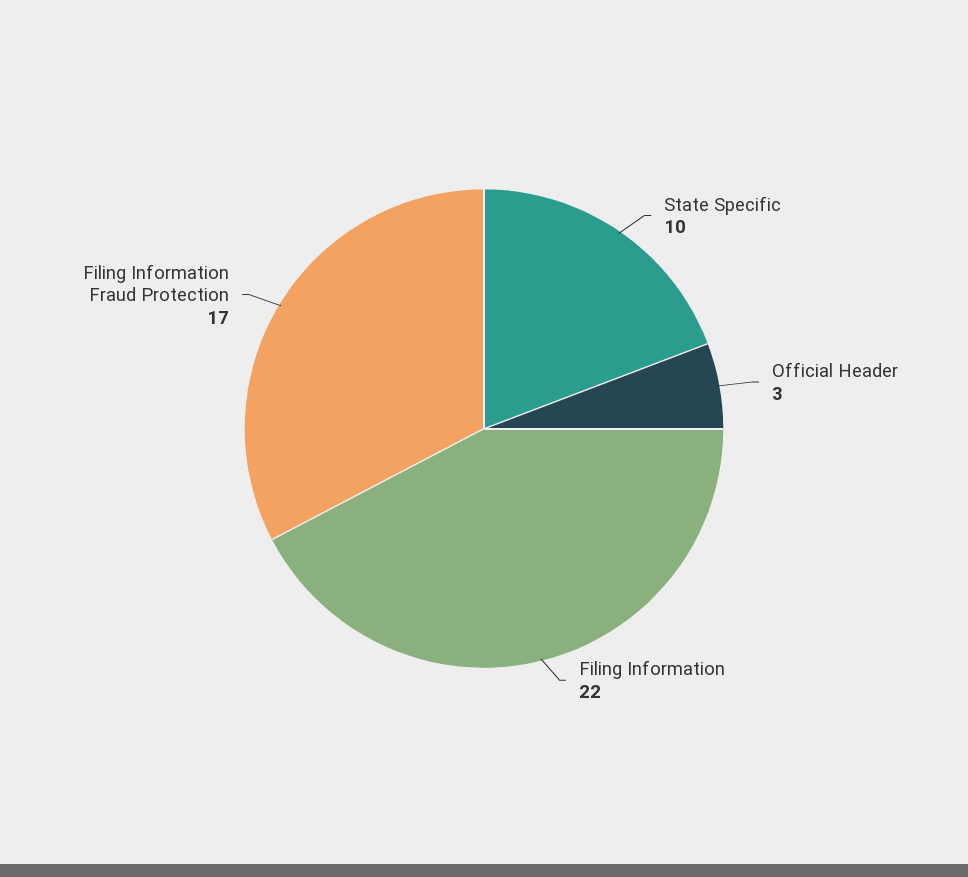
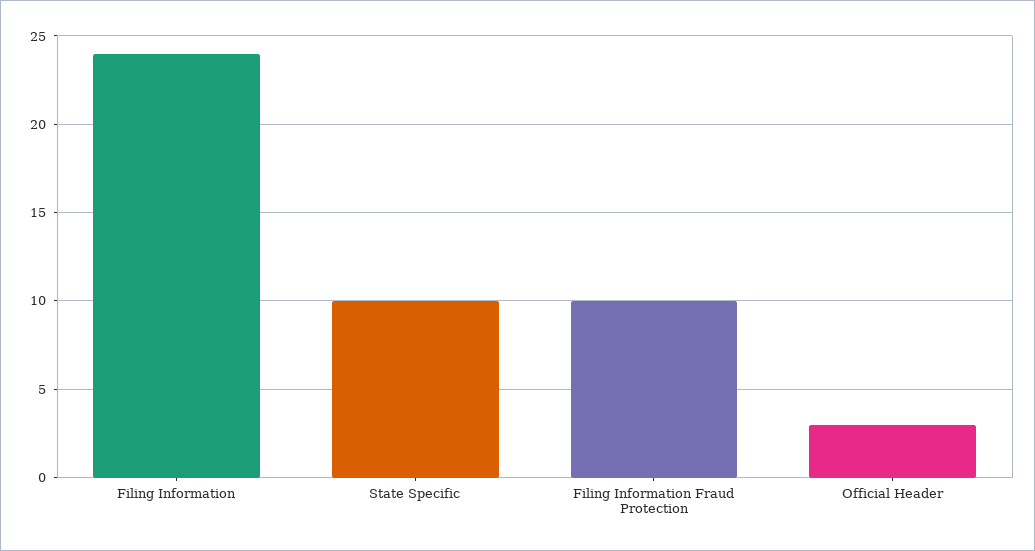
Filing Information: 22 -> 24
Filing Information Fraud Protection: 17 -> 10

